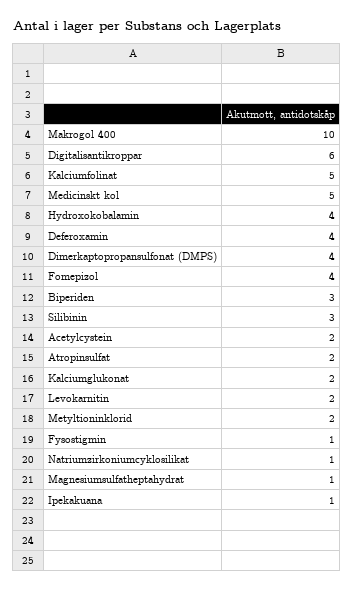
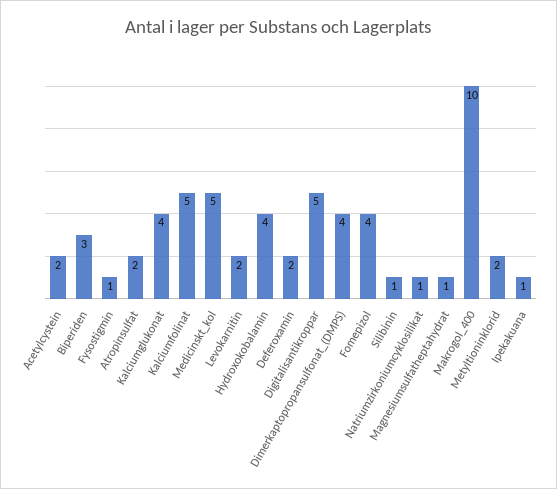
Digitalisantikroppar: 6 -> 5
Deferoxamin: 4 -> 2
Silibinin: 3 -> 1
Kalciumglukonat: 2 -> 4

